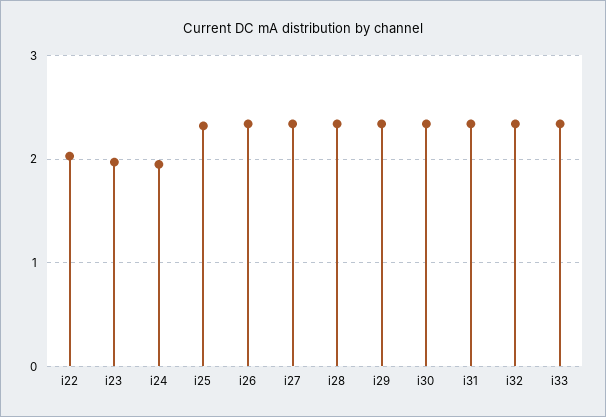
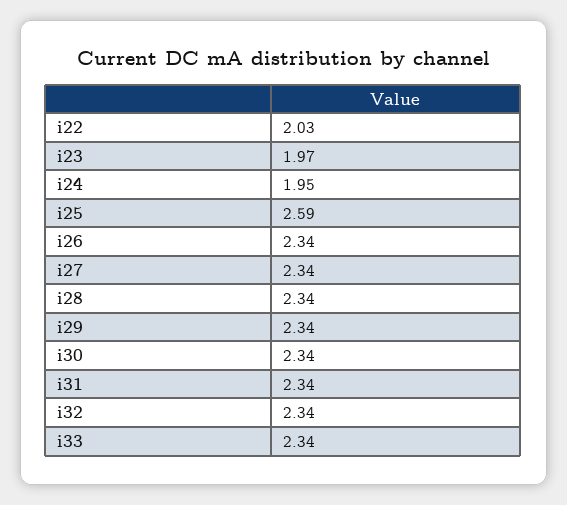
i25: 2.3 -> 2.59

